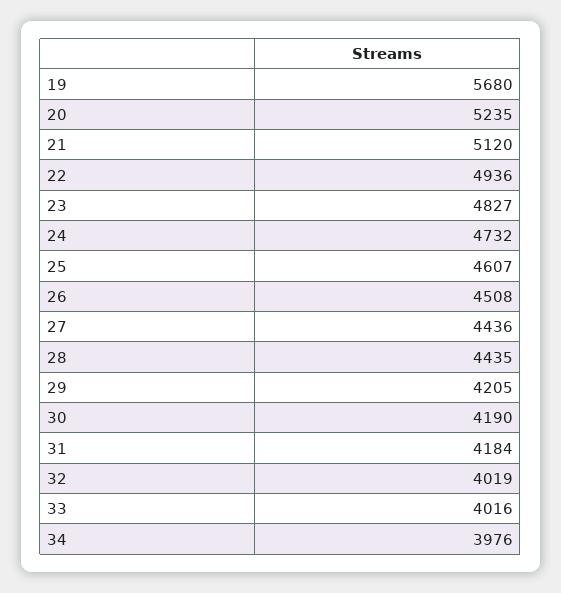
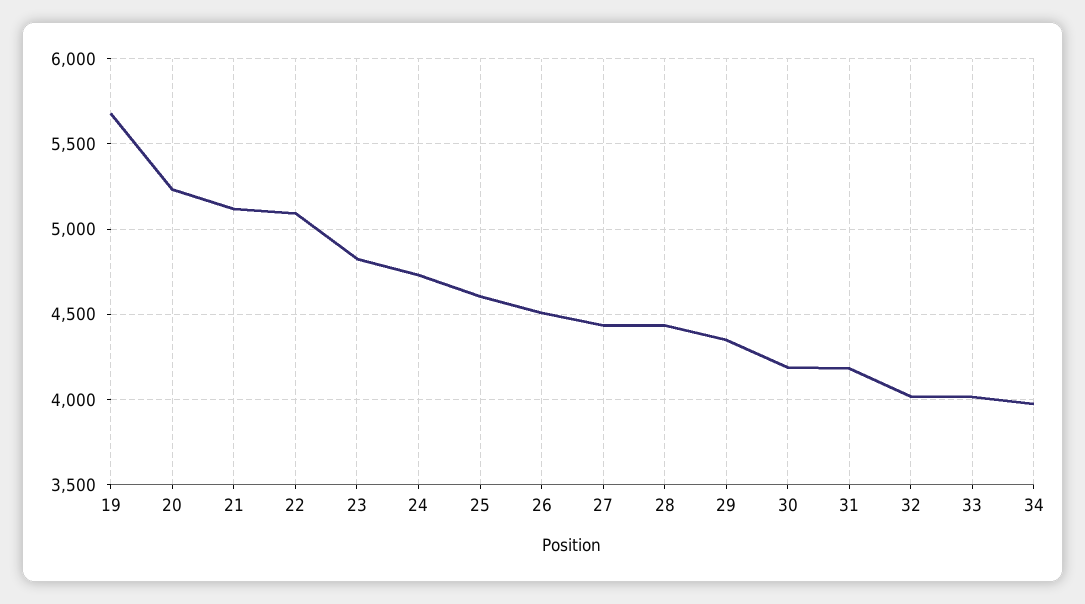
22: 4936 -> 5100
29: 4205 -> 4350

